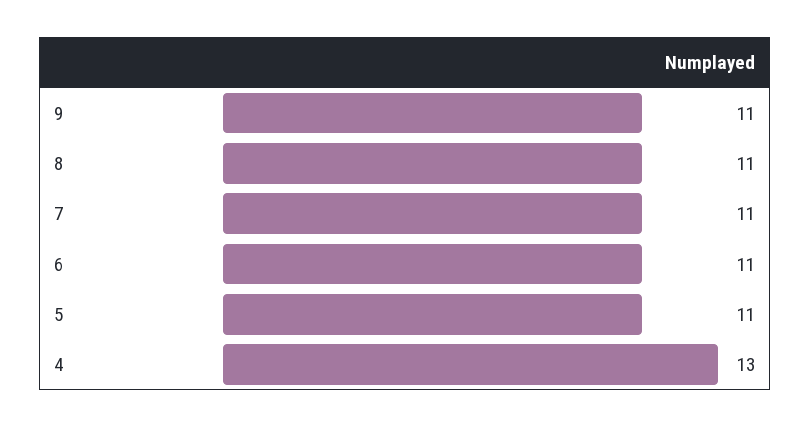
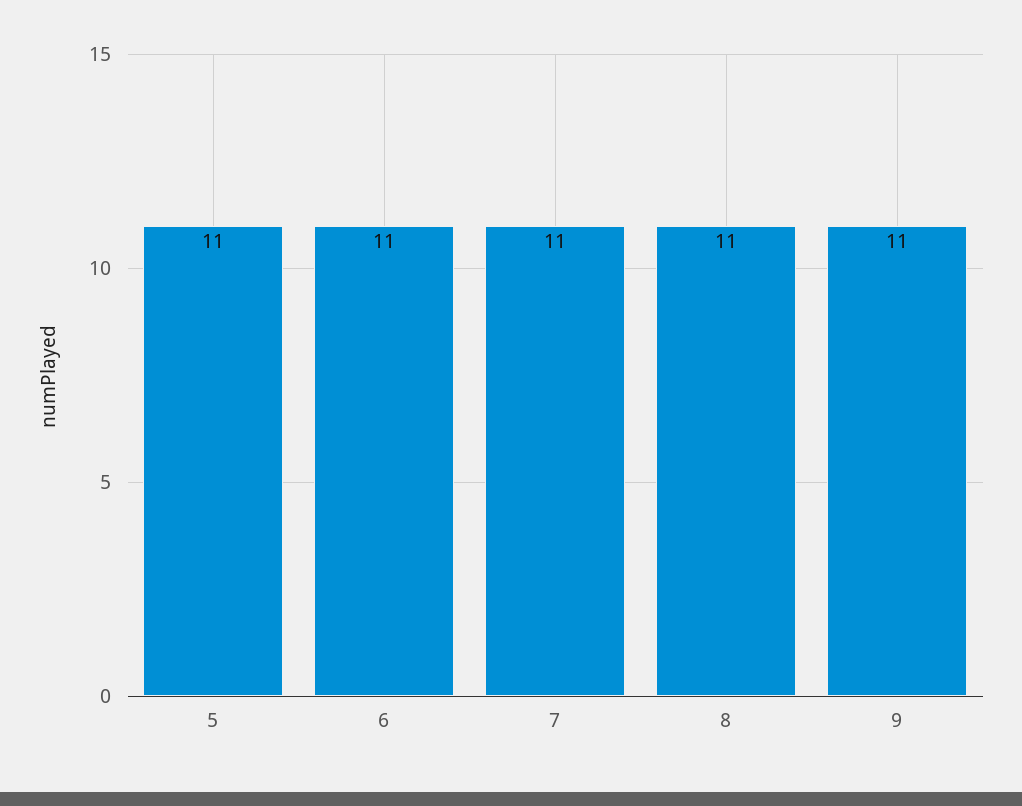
4: 13 -> none

